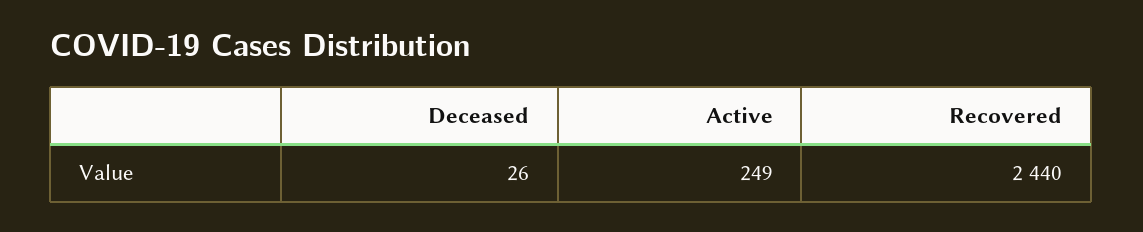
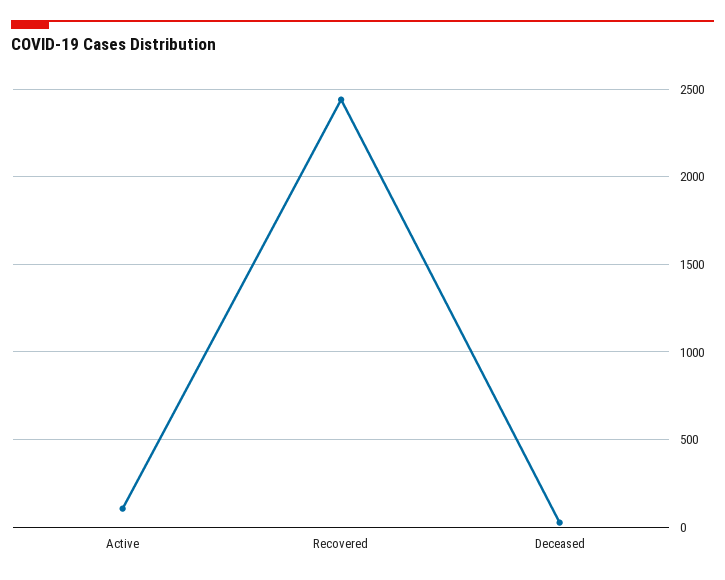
Active: 249 -> 100

